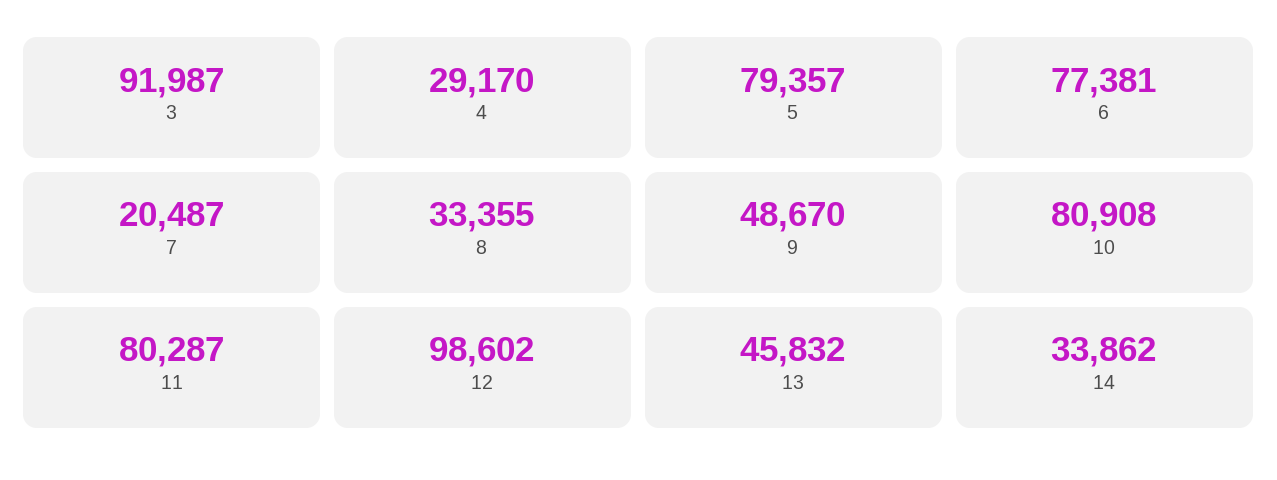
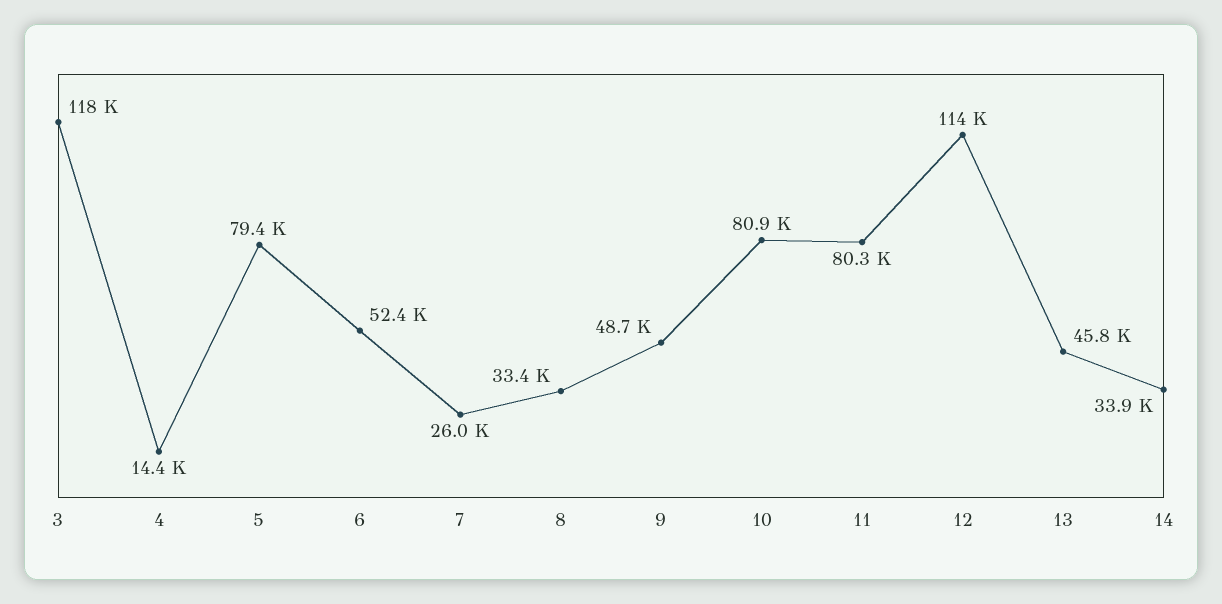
3: 91987 -> 118000
4: 29170 -> 14400
6: 77381 -> 52400
7: 20487 -> 26000
12: 98602 -> 114000

